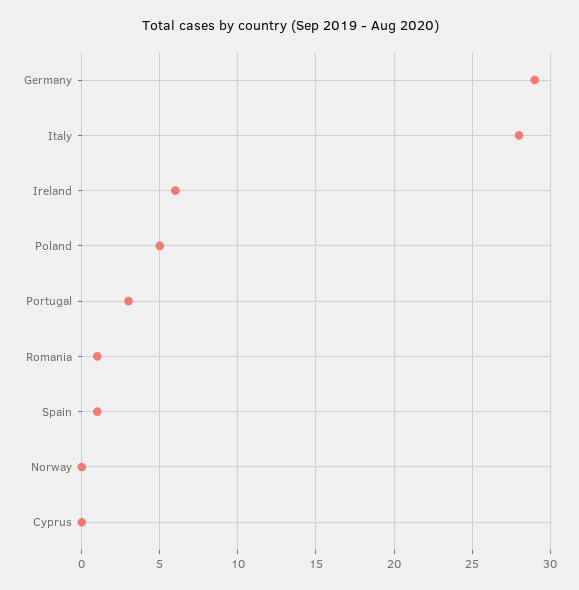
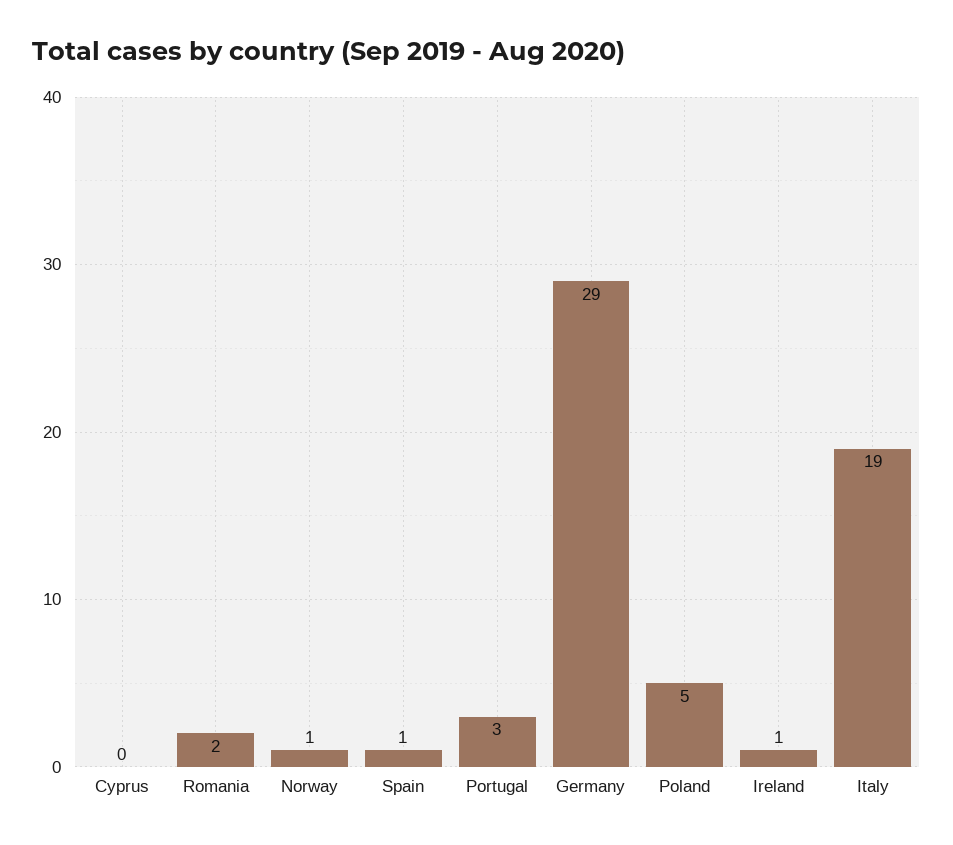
Italy: 28 -> 19
Ireland: 6 -> 1
Romania: 1 -> 2
Norway: 0 -> 1

